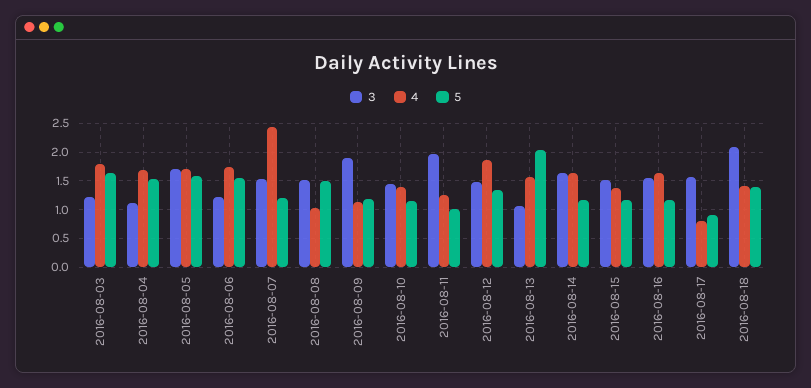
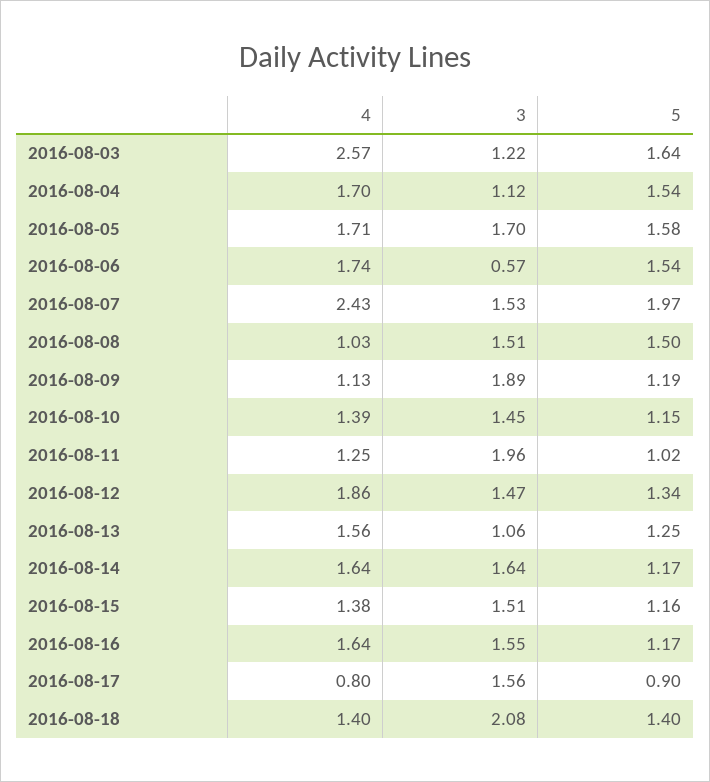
4, 2016-08-03: 1.75 -> 2.57
3, 2016-08-06: 1.25 -> 0.57
5, 2016-08-07: 1.25 -> 1.97
5, 2016-08-13: 2 -> 1.25

